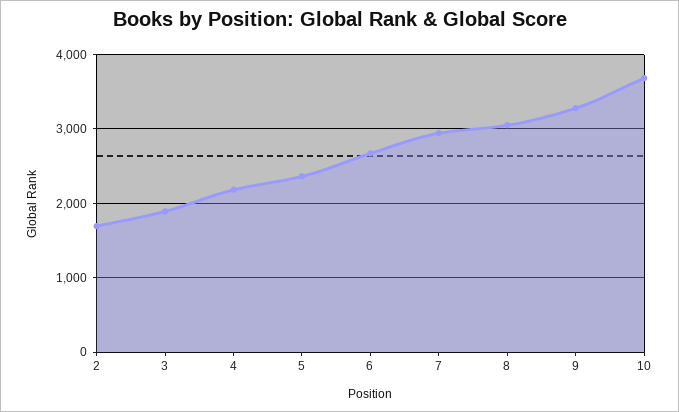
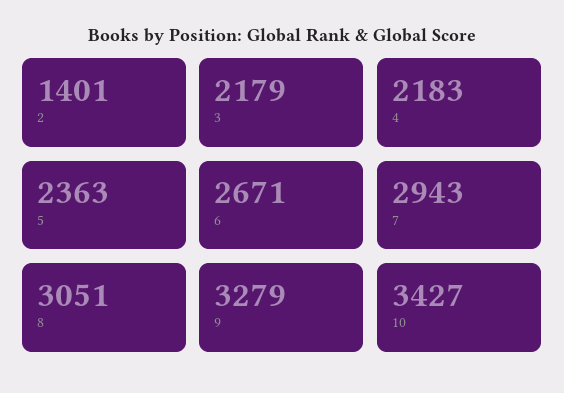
2: 1700 -> 1401
3: 1900 -> 2179
10: 3700 -> 3427

